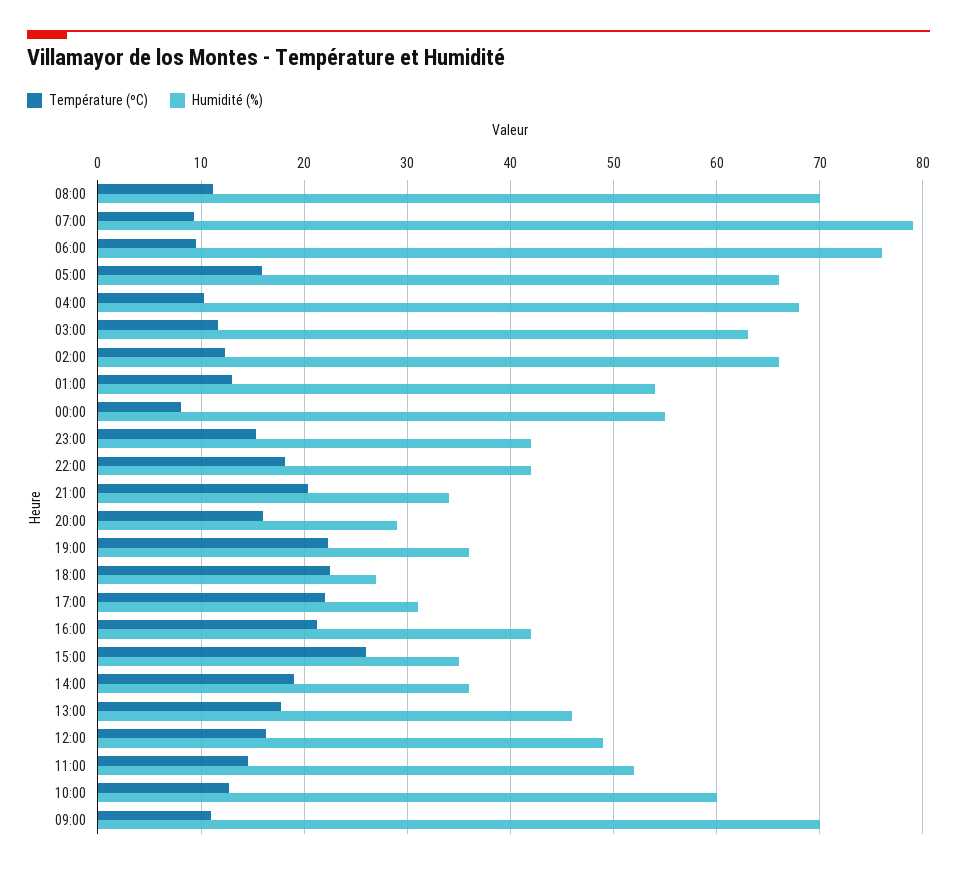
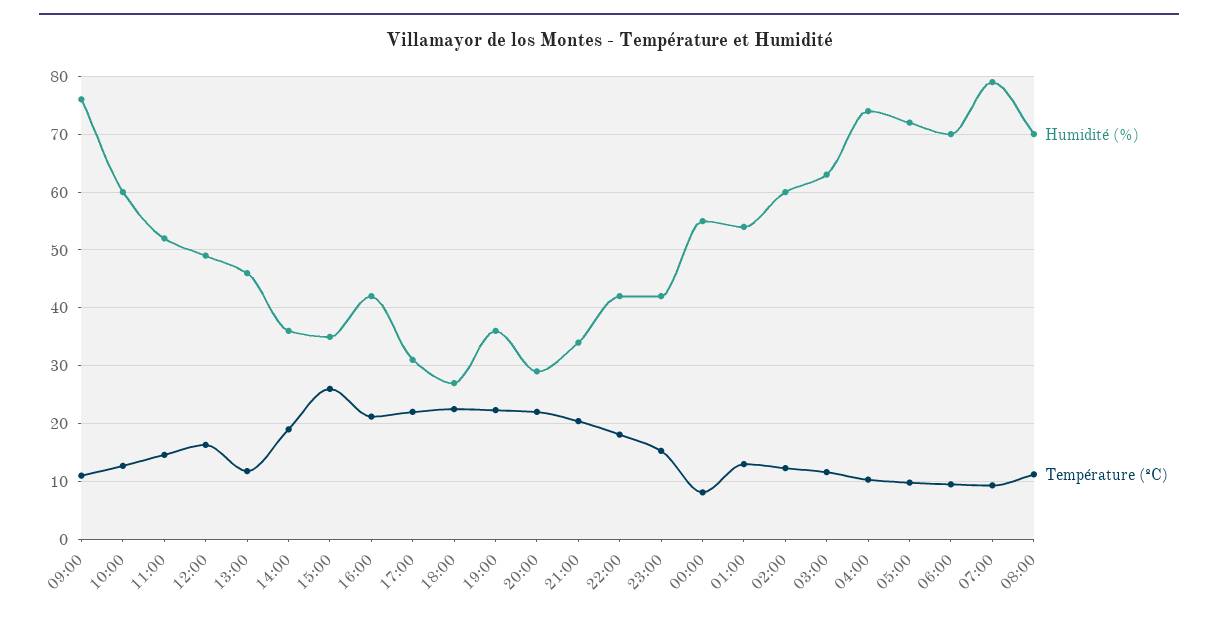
Humidité (%), 06:00: 76 -> 70
Température (ºC), 05:00: 16 -> 10
Humidité (%), 05:00: 66 -> 72
Humidité (%), 04:00: 68 -> 74
Humidité (%), 02:00: 66 -> 60
Température (ºC), 20:00: 16 -> 22
Température (ºC), 13:00: 18 -> 12
Humidité (%), 09:00: 70 -> 76

